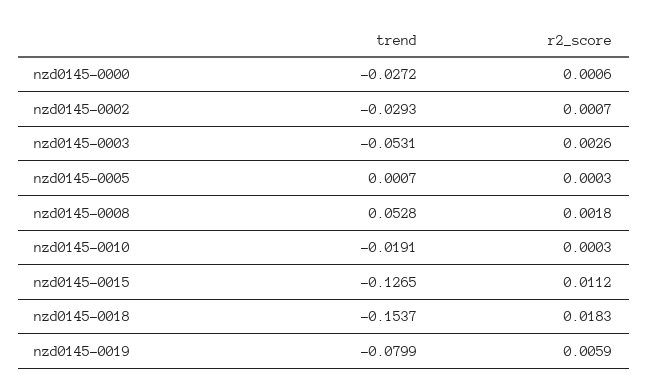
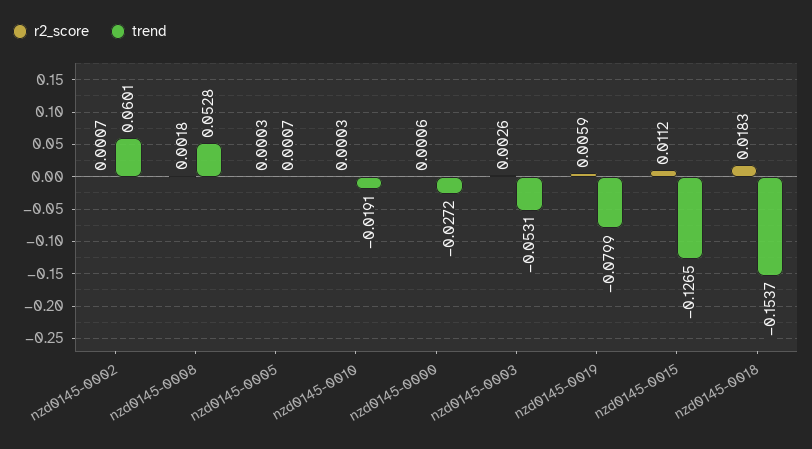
trend, nzd0145-0002: -0.0293 -> 0.0601

